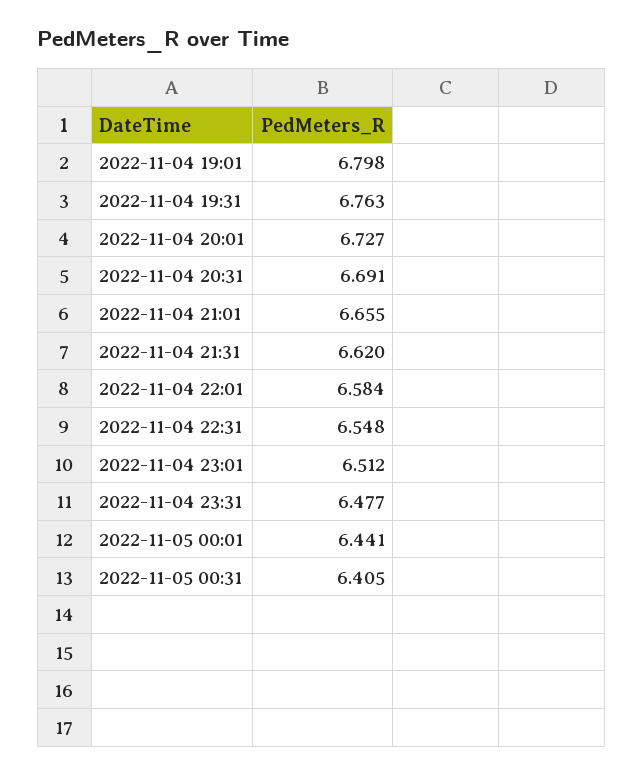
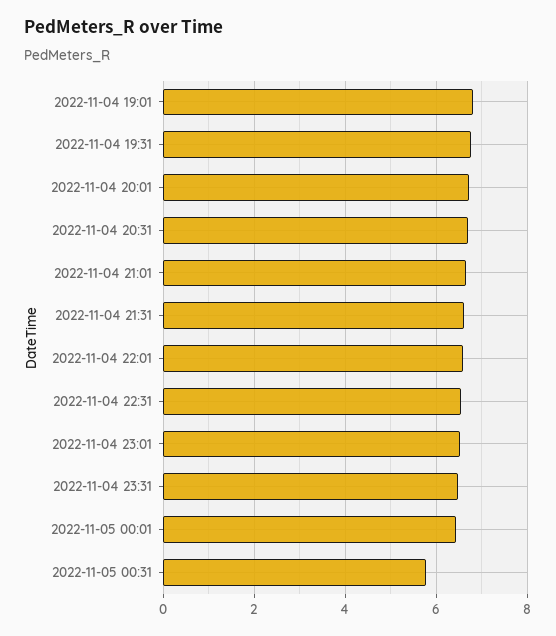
2022-11-05 00:31: 6.405 -> 5.8

